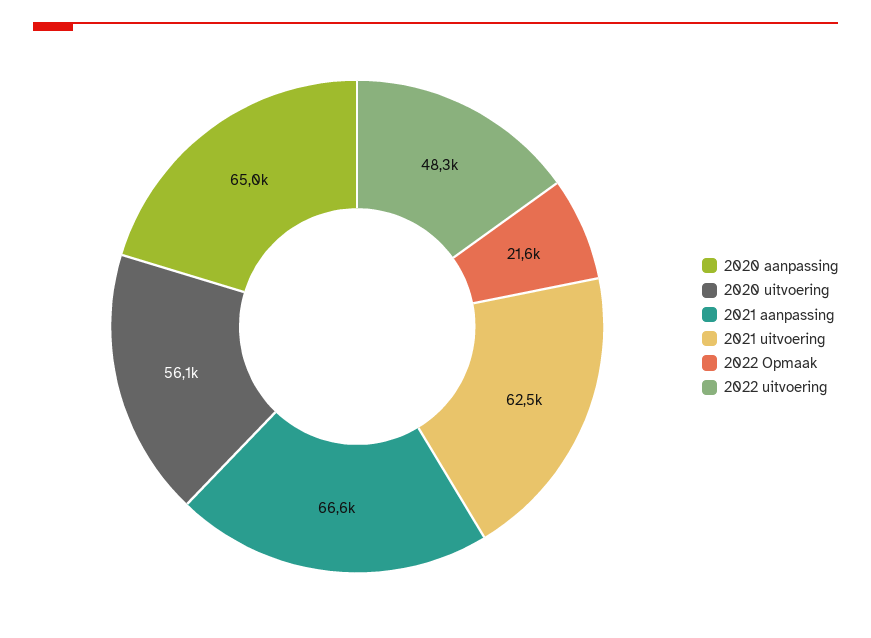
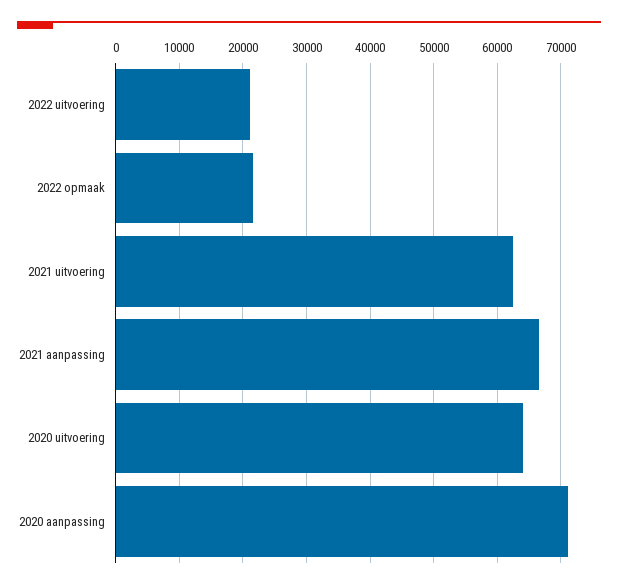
2020 aanpassing: 65000 -> 71000
2020 uitvoering: 56100 -> 64000
2022 uitvoering: 48300 -> 21000

